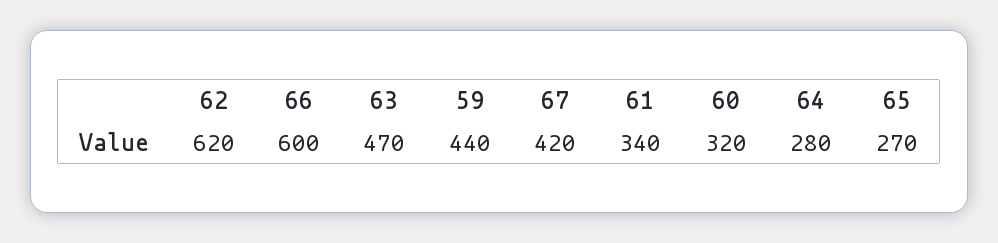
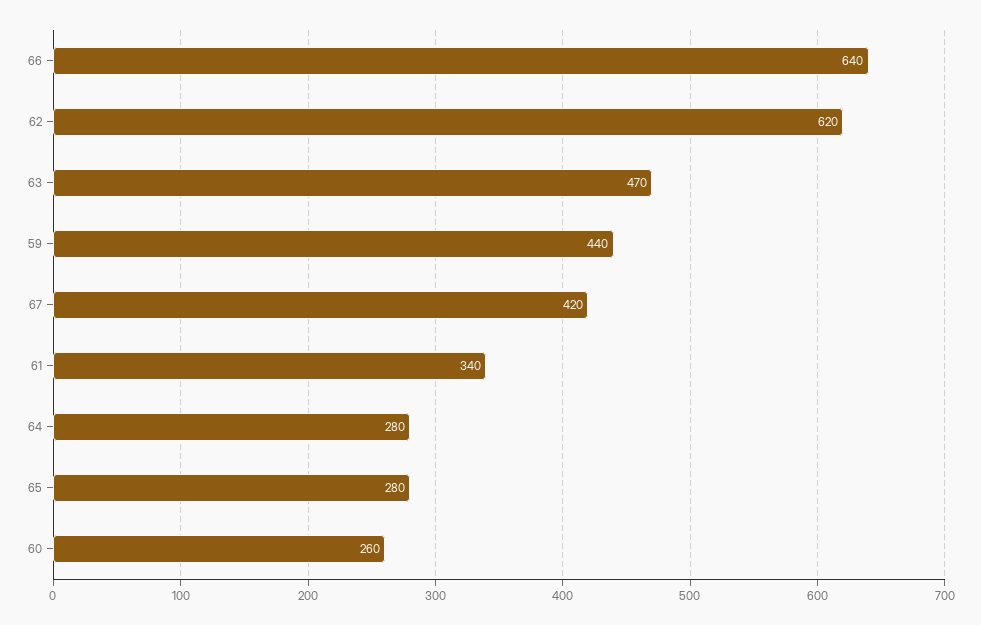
66: 600 -> 640
60: 320 -> 260
65: 270 -> 280

